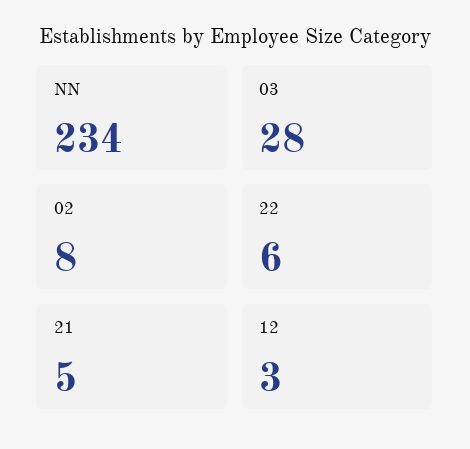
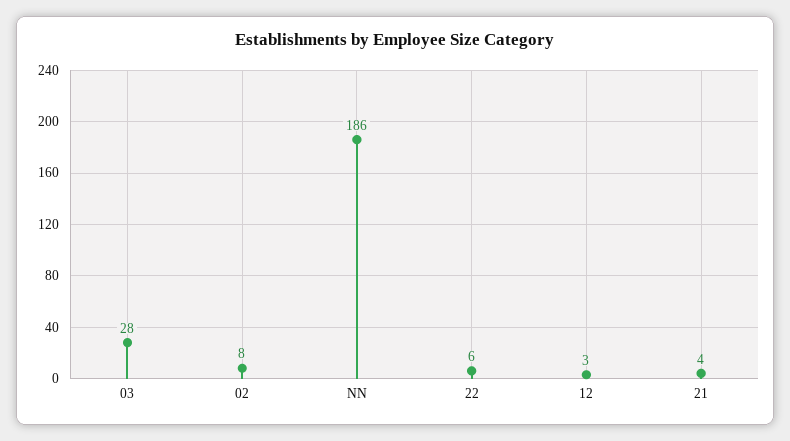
NN: 234 -> 186
21: 5 -> 4

